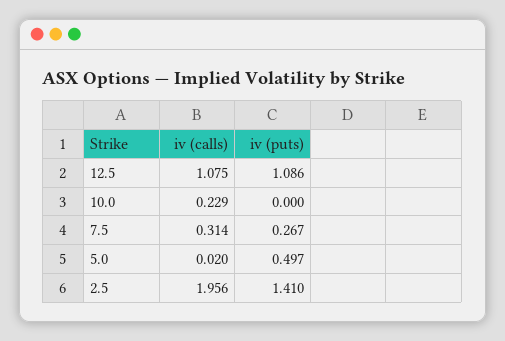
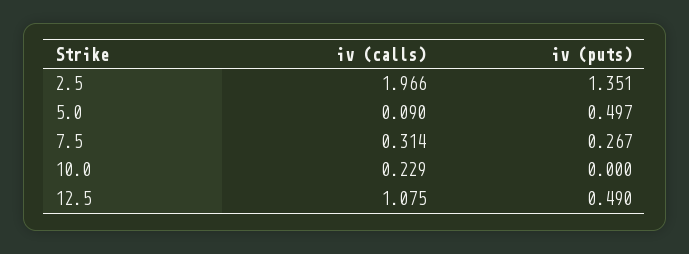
iv (puts), 12.5: 1.086 -> 0.49
iv (calls), 5.0: 0.02 -> 0.09
iv (calls), 2.5: 1.956 -> 1.966
iv (puts), 2.5: 1.41 -> 1.351

